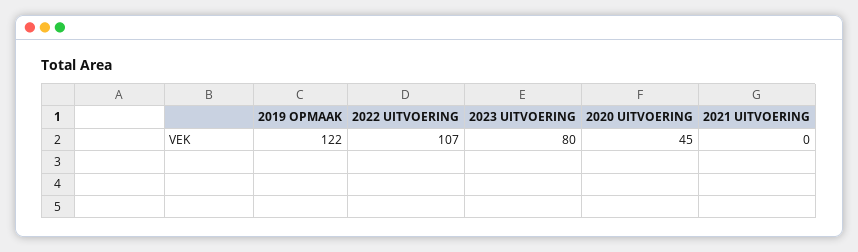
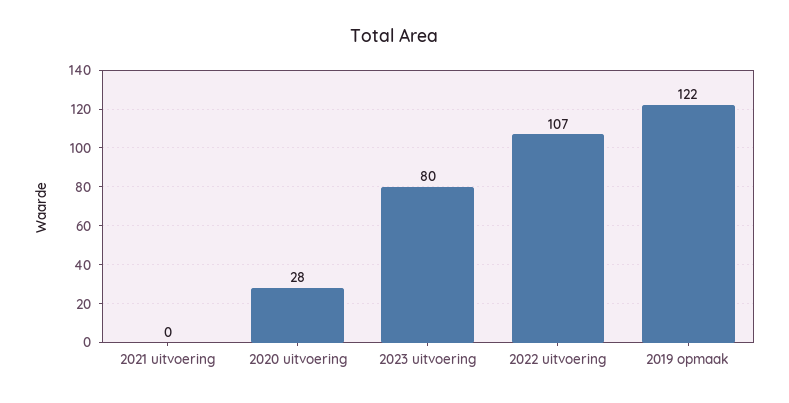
2020 UITVOERING: 45 -> 28

